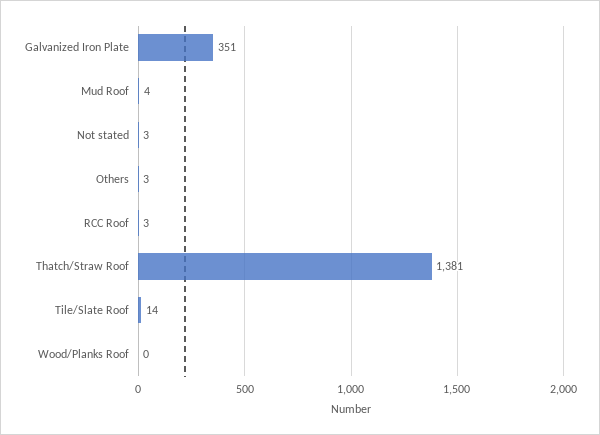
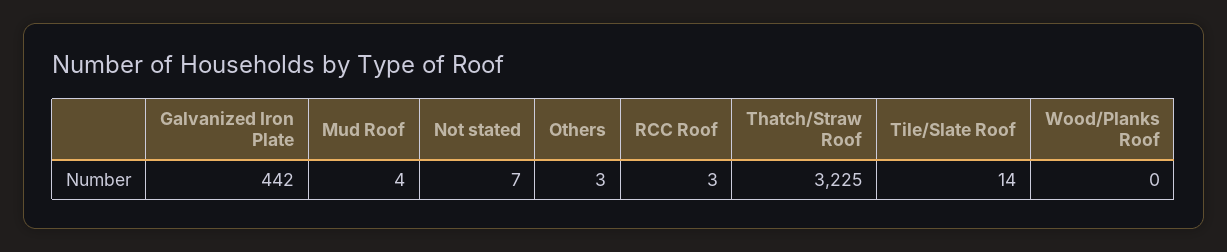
Galvanized Iron Plate: 351 -> 442
Not stated: 3 -> 7
Thatch/Straw Roof: 1381 -> 3225

